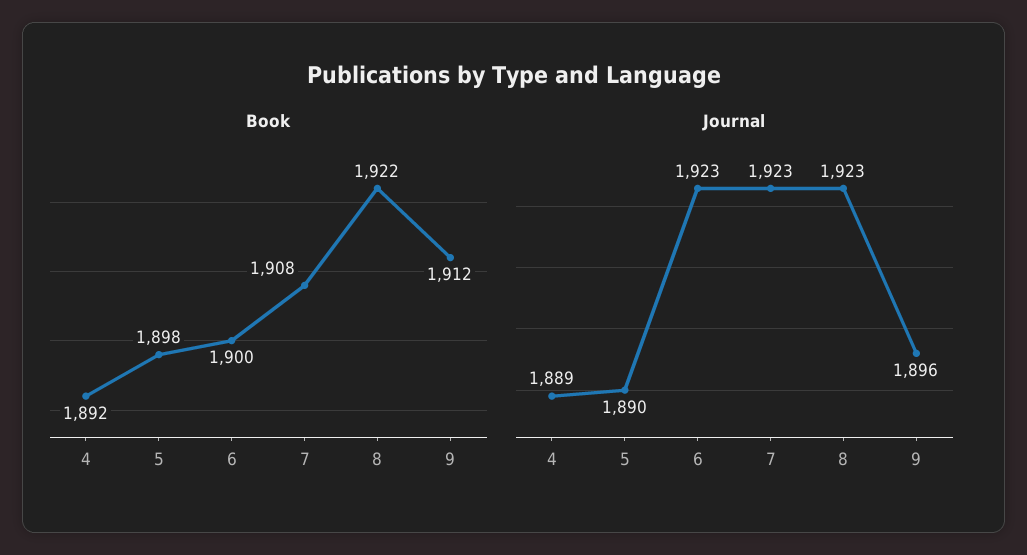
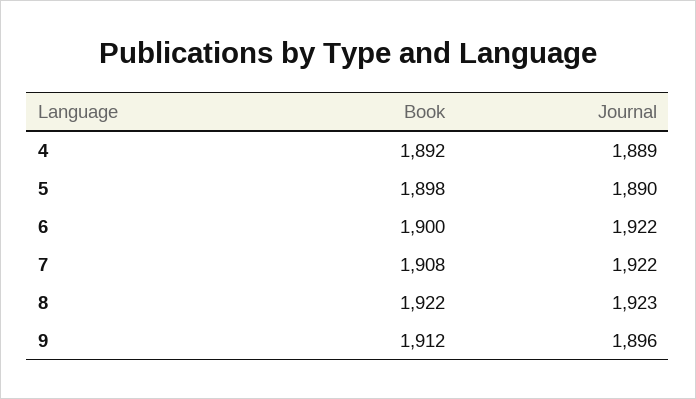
Journal, 6: 1923 -> 1922
Journal, 7: 1923 -> 1922

